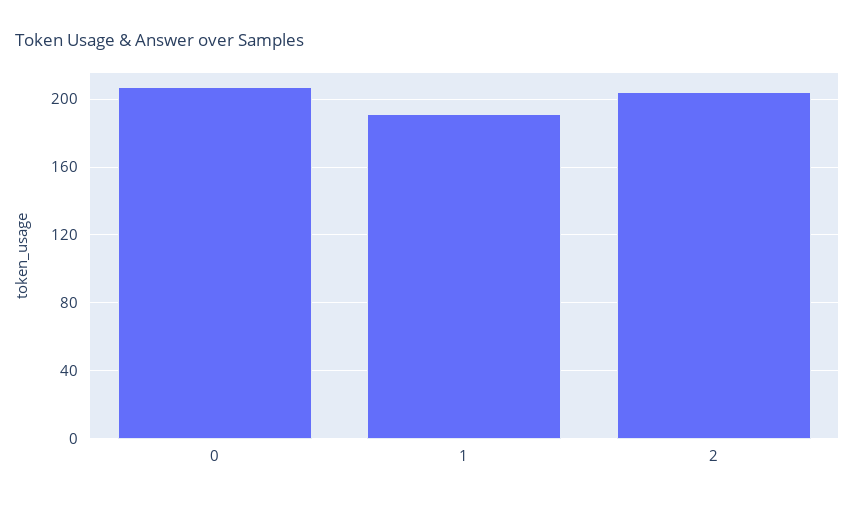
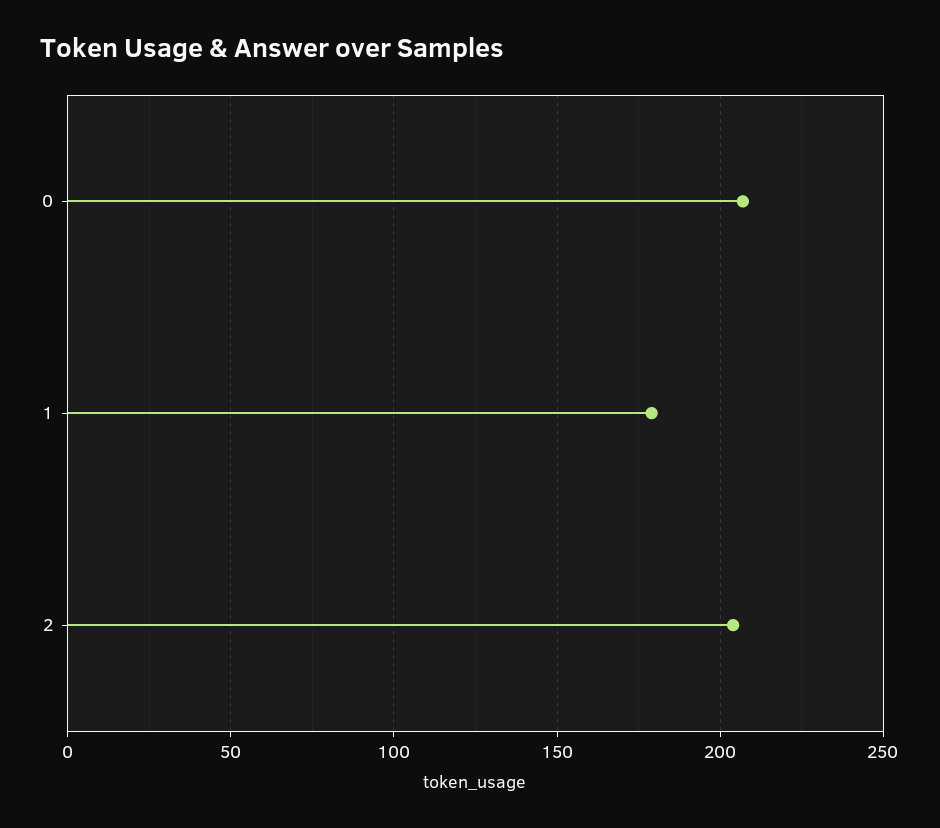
1: 190 -> 180

